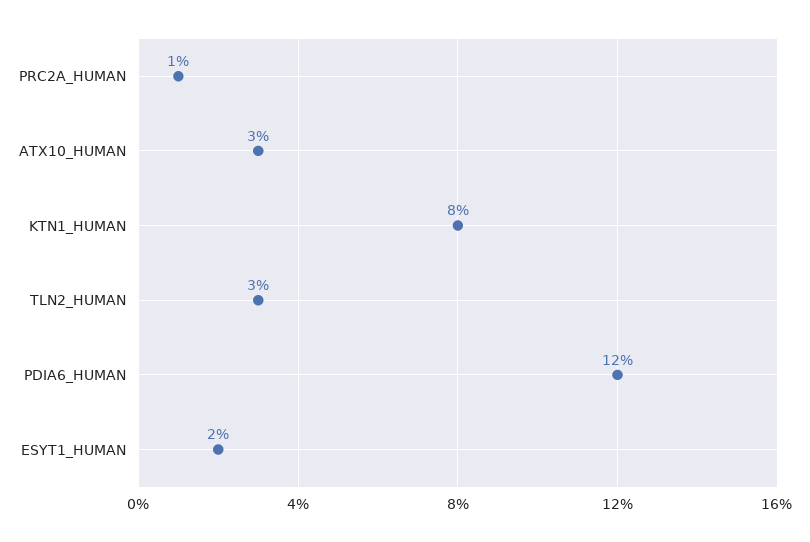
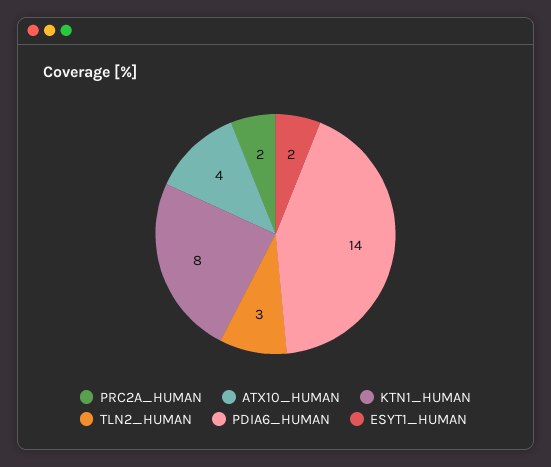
PRC2A_HUMAN: 1 -> 2
ATX10_HUMAN: 3 -> 4
PDIA6_HUMAN: 12 -> 14

